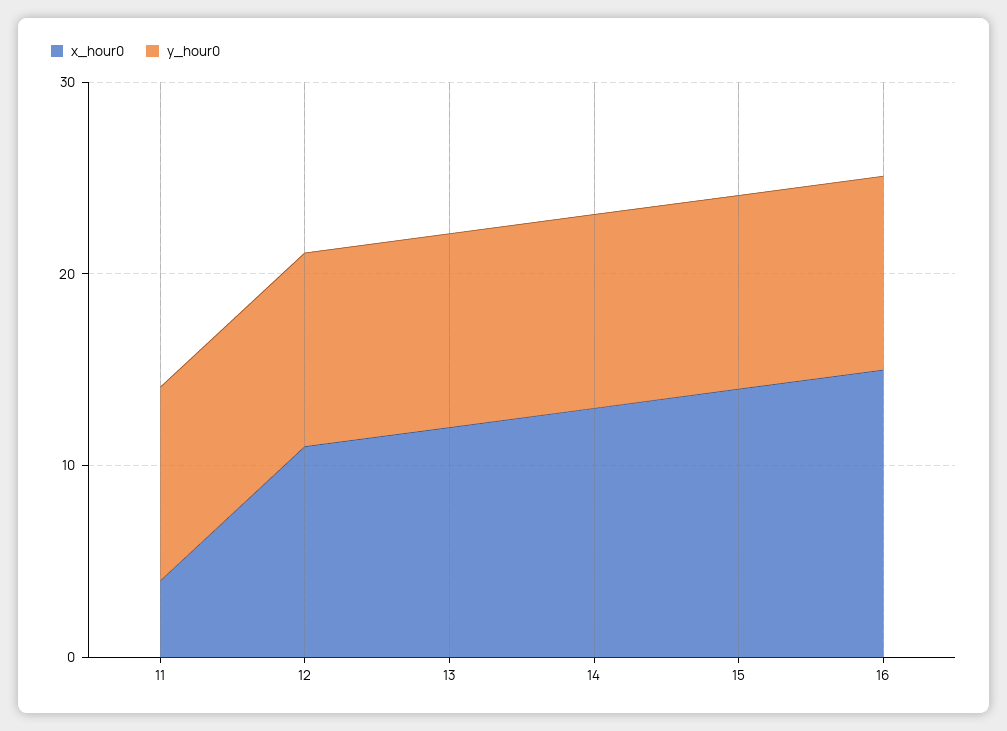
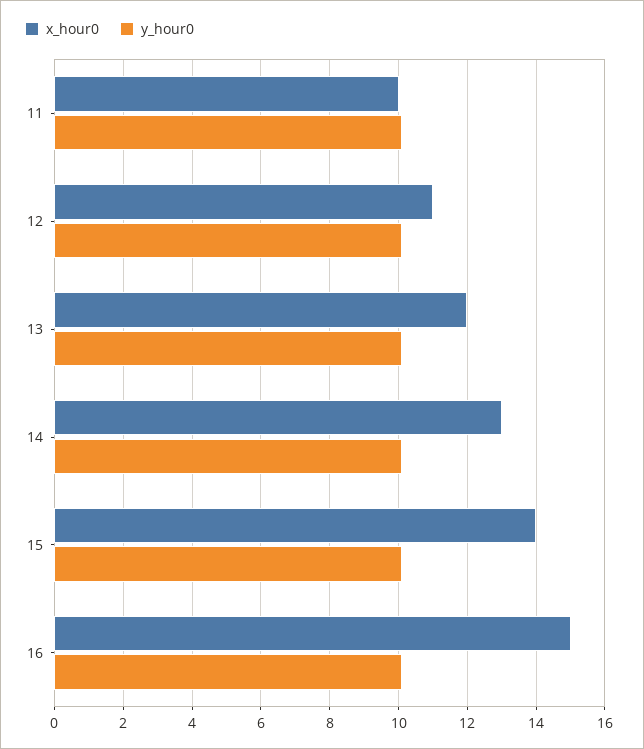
x_hour0, 11: 4 -> 10

